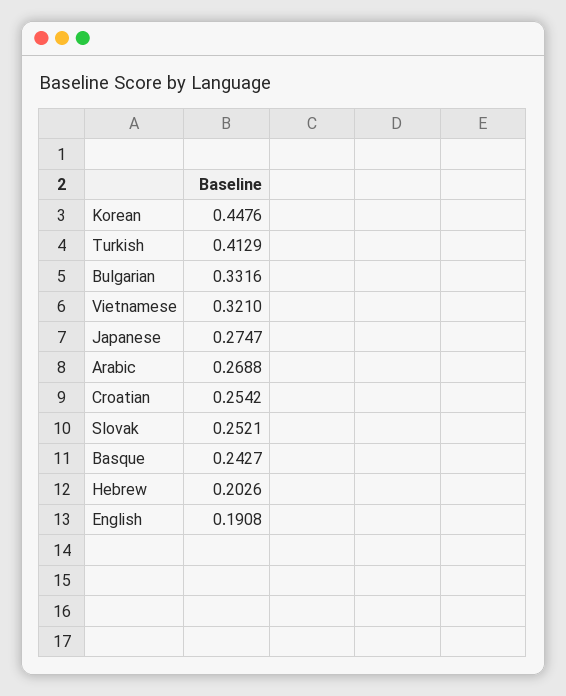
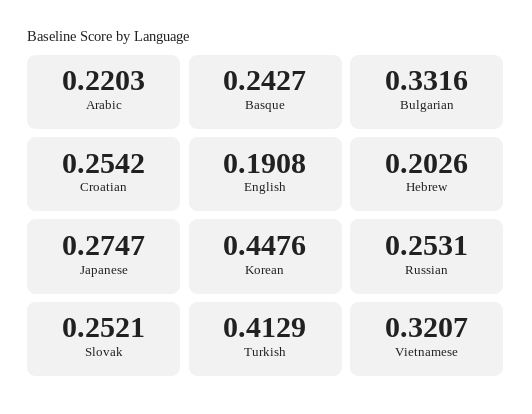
Vietnamese: 0.321 -> 0.3207
Arabic: 0.2688 -> 0.2203
Russian: none -> 0.2531

